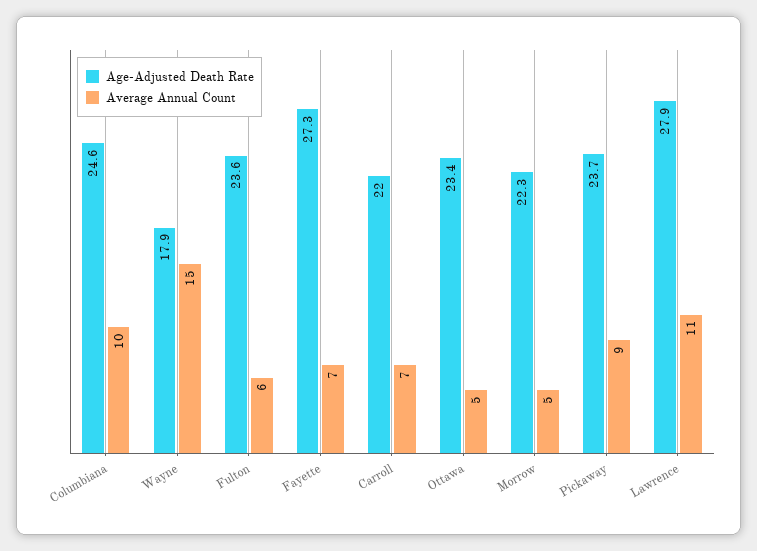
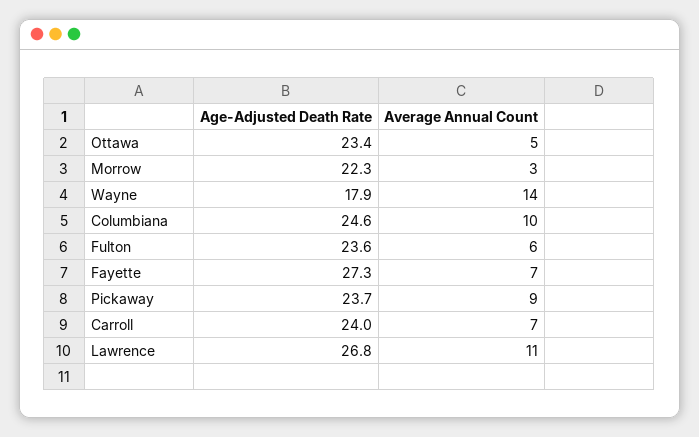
Average Annual Count, Wayne: 15 -> 14
Age-Adjusted Death Rate, Carroll: 22 -> 24
Average Annual Count, Morrow: 5 -> 3
Age-Adjusted Death Rate, Lawrence: 27.9 -> 26.8

